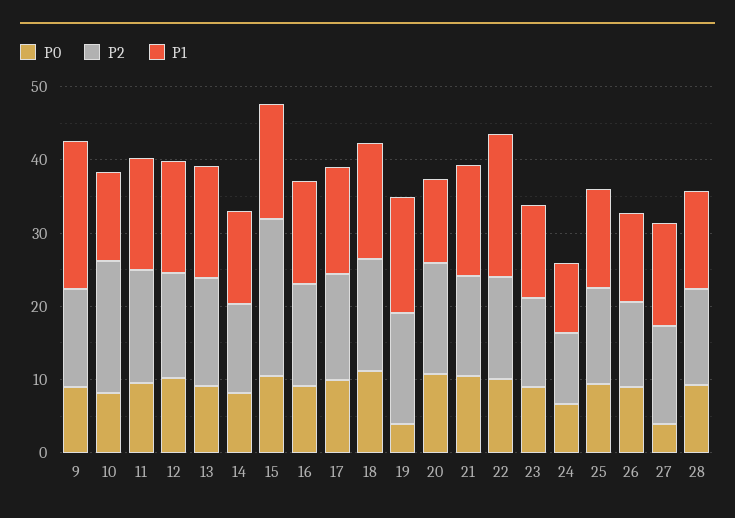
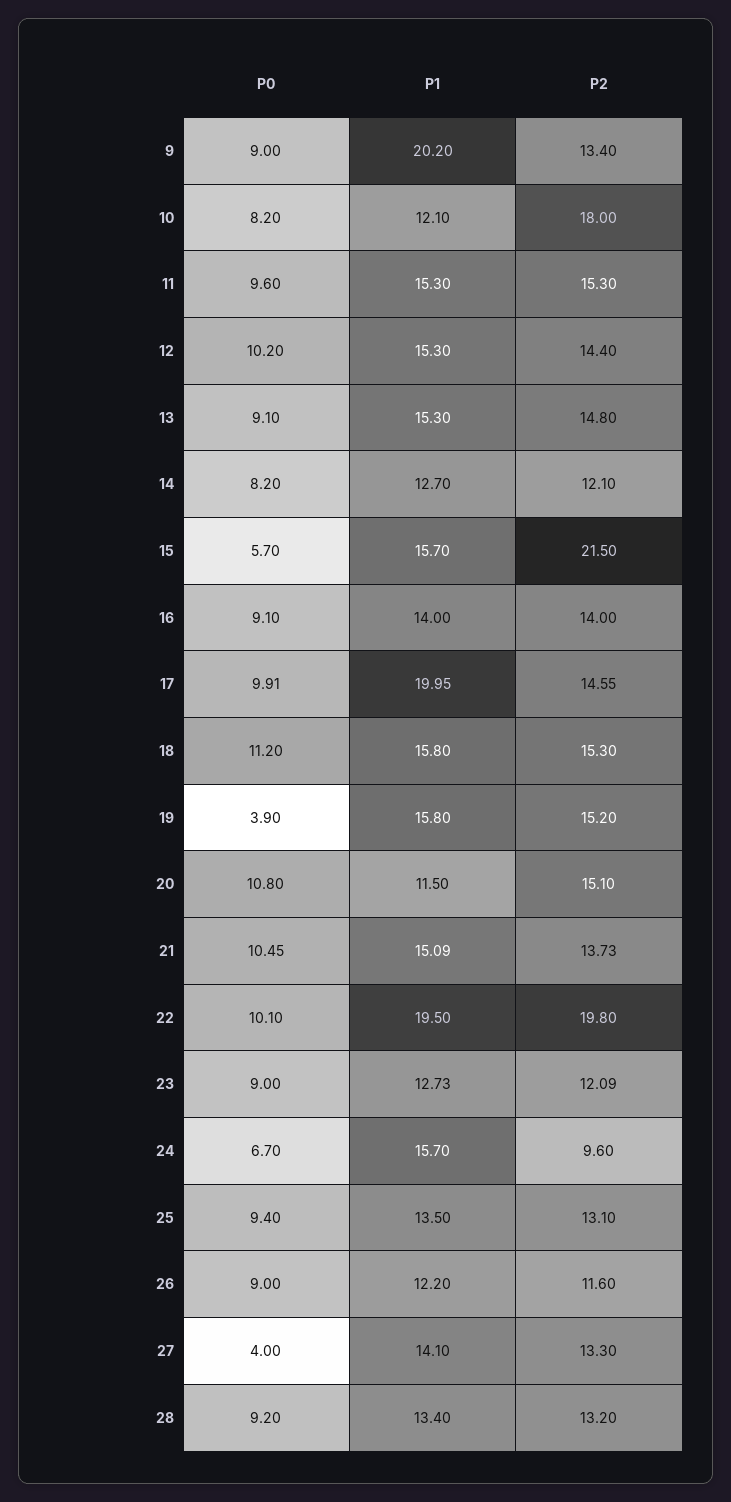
P0, 15: 10 -> 5.7
P1, 17: 14 -> 19.95
P2, 22: 14 -> 19.8
P1, 24: 10 -> 15.7

